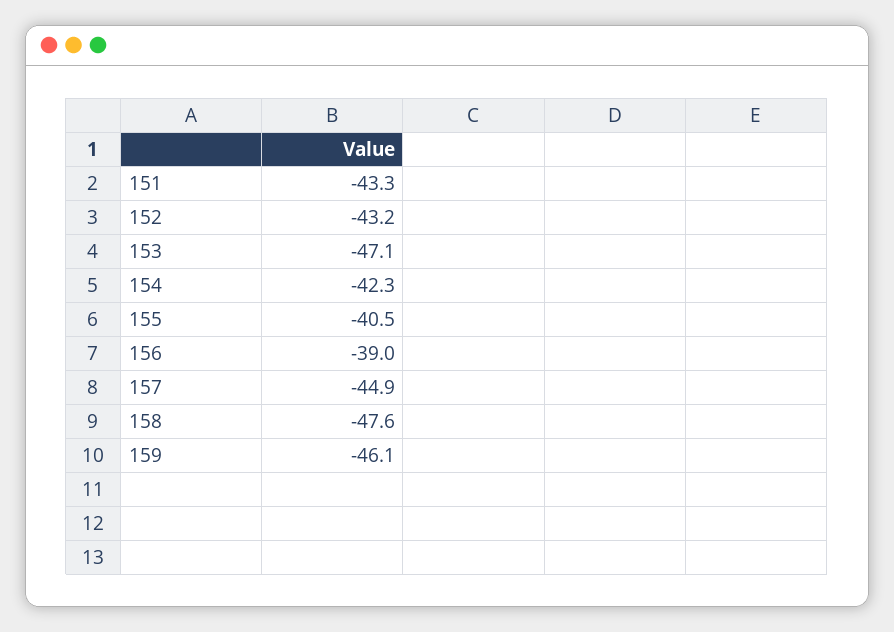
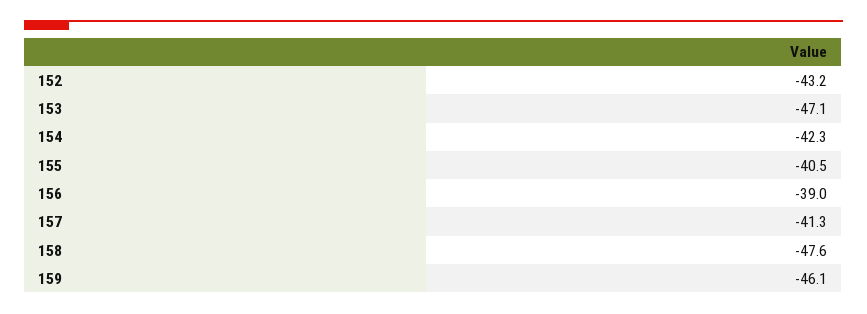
151: -43.3 -> none
157: -44.9 -> -41.3

